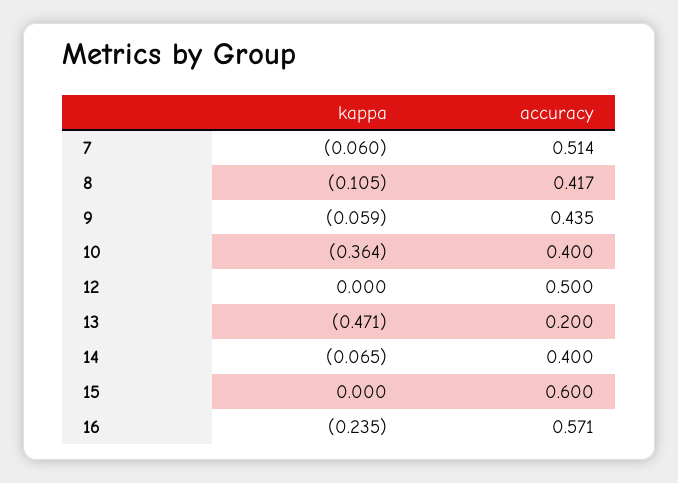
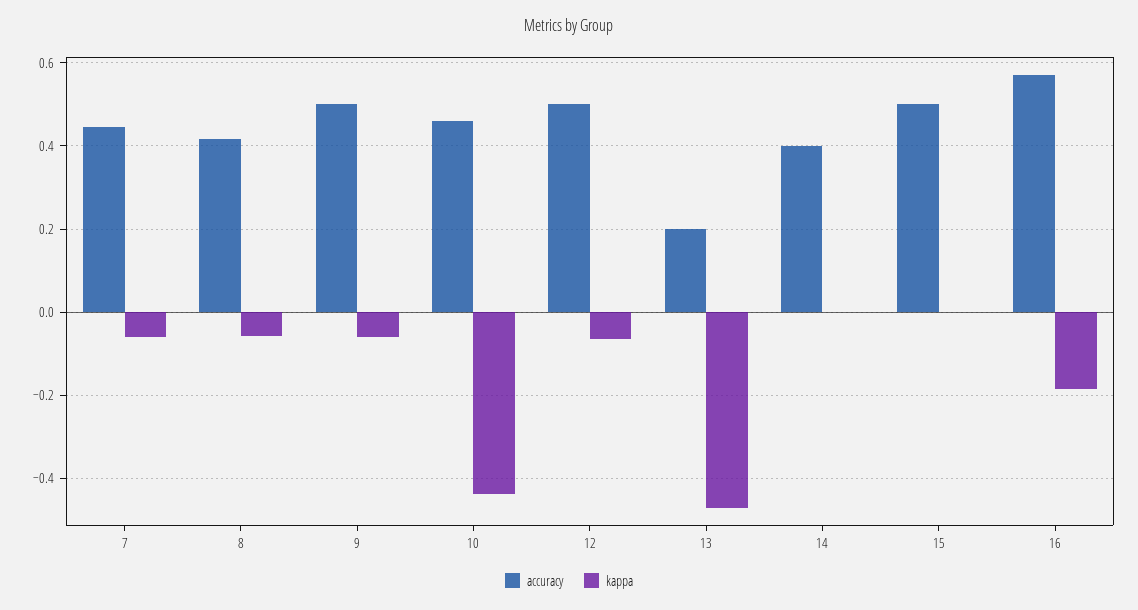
accuracy, 7: 0.514 -> 0.44
kappa, 8: -0.105 -> -0.06
accuracy, 9: 0.435 -> 0.5
kappa, 10: -0.364 -> -0.44
accuracy, 10: 0.4 -> 0.46
kappa, 12: 0 -> -0.06
kappa, 14: -0.065 -> 0
accuracy, 15: 0.6 -> 0.5
kappa, 16: -0.235 -> -0.18

